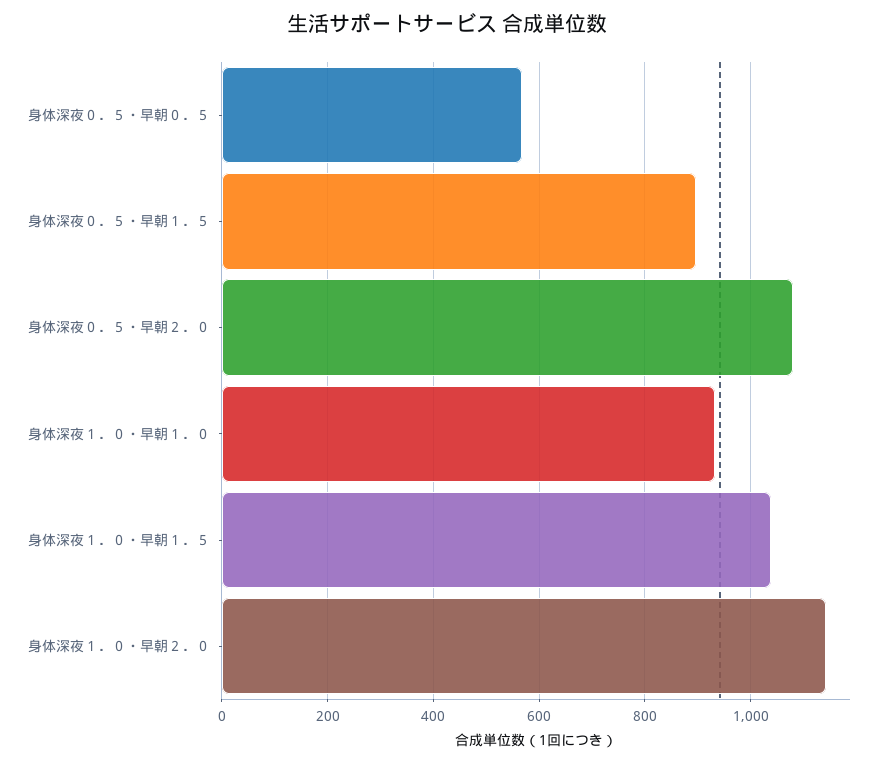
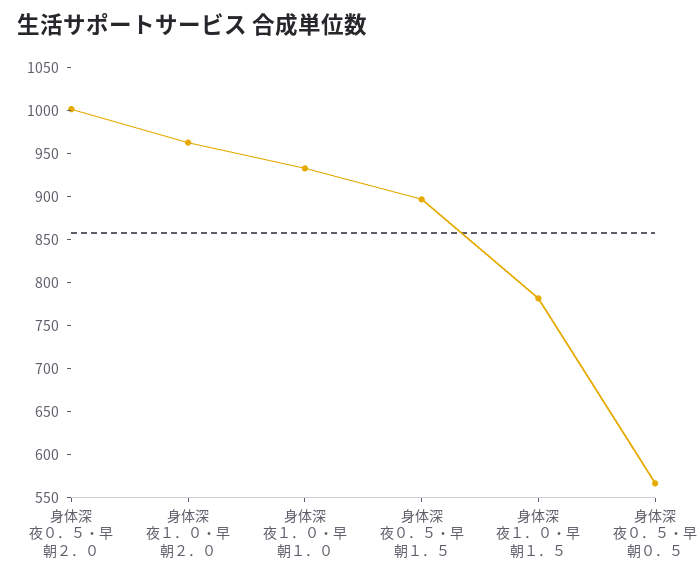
身体深夜０．５・早朝２．０: 1080 -> 1000
身体深夜１．０・早朝１．５: 1040 -> 780
身体深夜１．０・早朝２．０: 1140 -> 960

